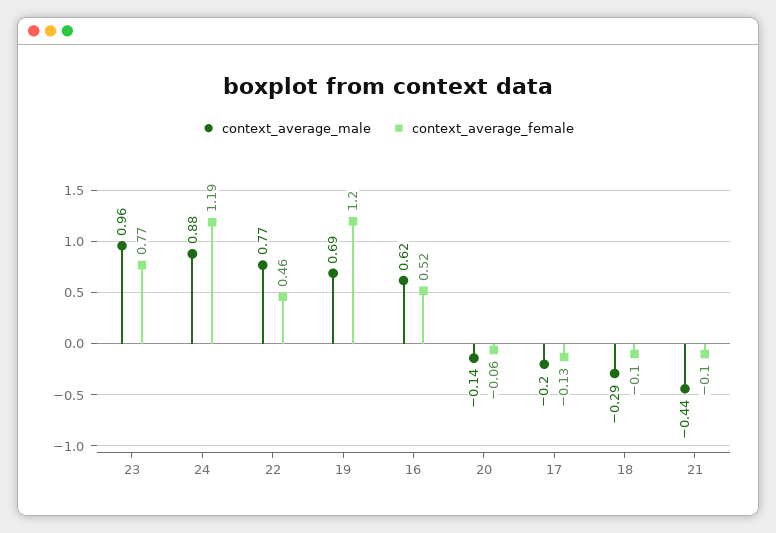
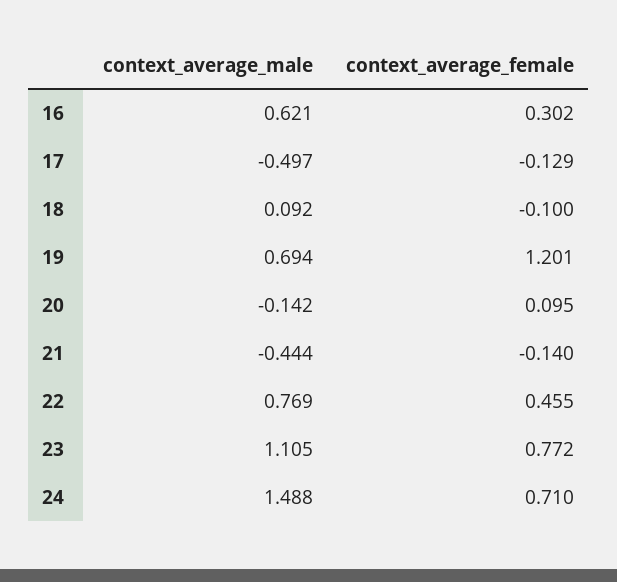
context_average_male, 23: 0.96 -> 1.105
context_average_male, 24: 0.88 -> 1.488
context_average_female, 24: 1.19 -> 0.71
context_average_female, 16: 0.52 -> 0.302
context_average_female, 20: -0.06 -> 0.095
context_average_male, 17: -0.2 -> -0.497
context_average_male, 18: -0.29 -> 0.092
context_average_female, 21: -0.1 -> -0.14

